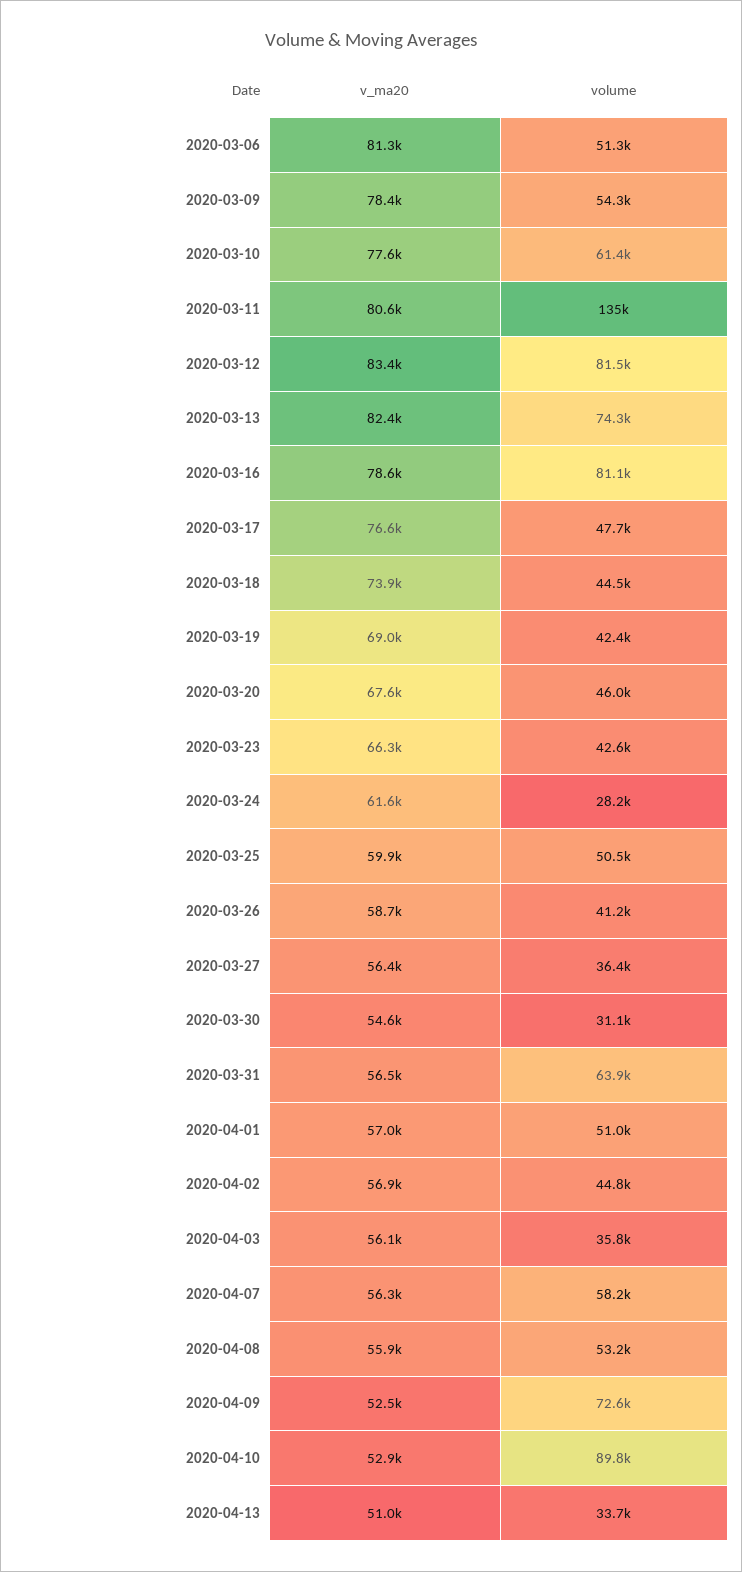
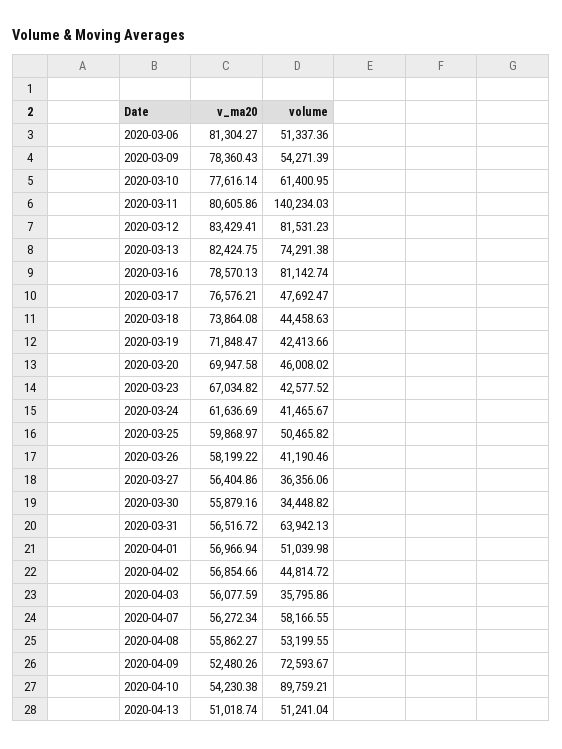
volume, 2020-03-11: 135000 -> 140234.03
v_ma20, 2020-03-19: 69000 -> 71848.47
v_ma20, 2020-03-20: 67600 -> 69947.58
v_ma20, 2020-03-23: 66300 -> 67034.82
volume, 2020-03-24: 28200 -> 41465.67
v_ma20, 2020-03-26: 58700 -> 58199.22
v_ma20, 2020-03-30: 54600 -> 55879.16
volume, 2020-03-30: 31100 -> 34448.82
v_ma20, 2020-04-10: 52900 -> 54230.38
volume, 2020-04-13: 33700 -> 51241.04

